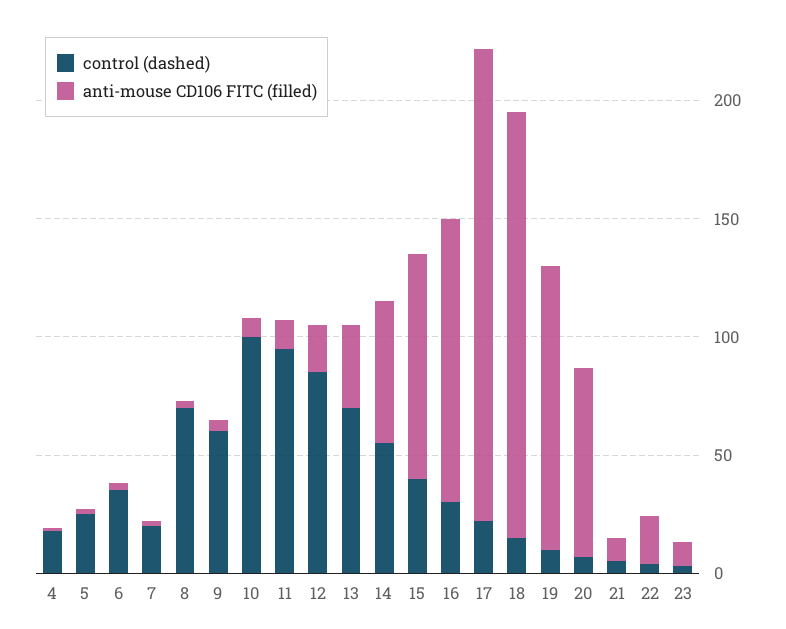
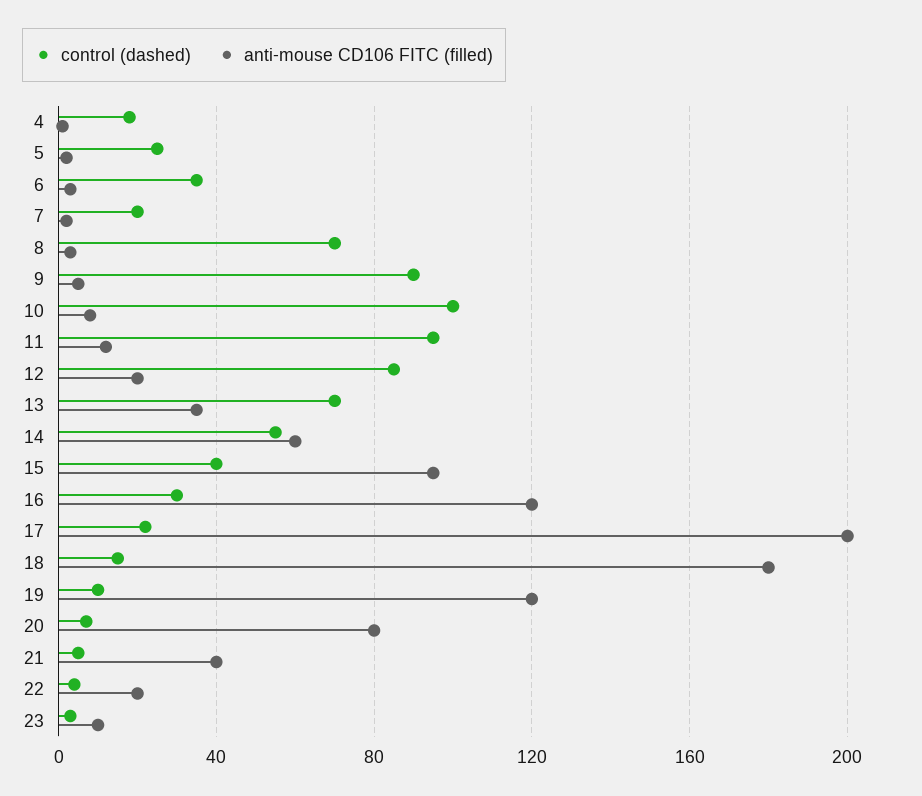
control (dashed), 9: 60 -> 90
anti-mouse CD106 FITC (filled), 21: 10 -> 40

